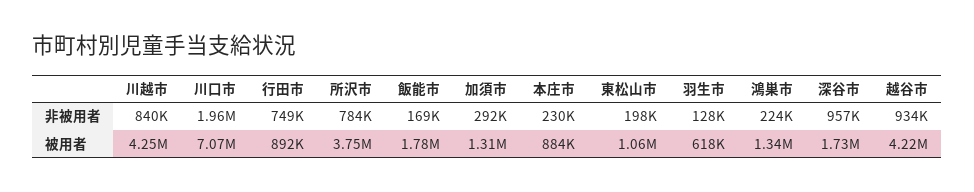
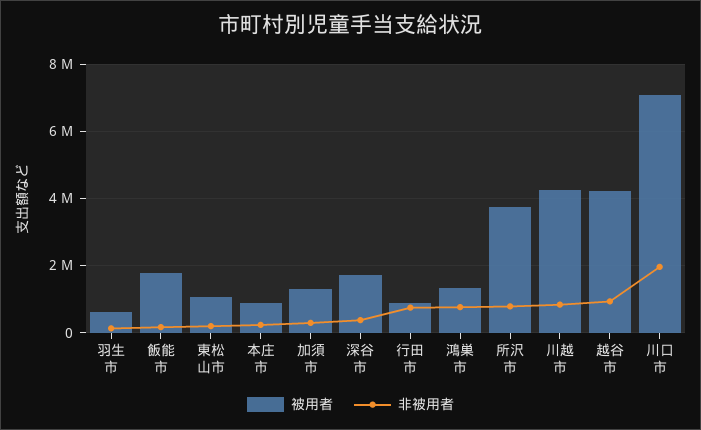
非被用者, 鴻巣市: 224000 -> 800000
非被用者, 深谷市: 957000 -> 400000

